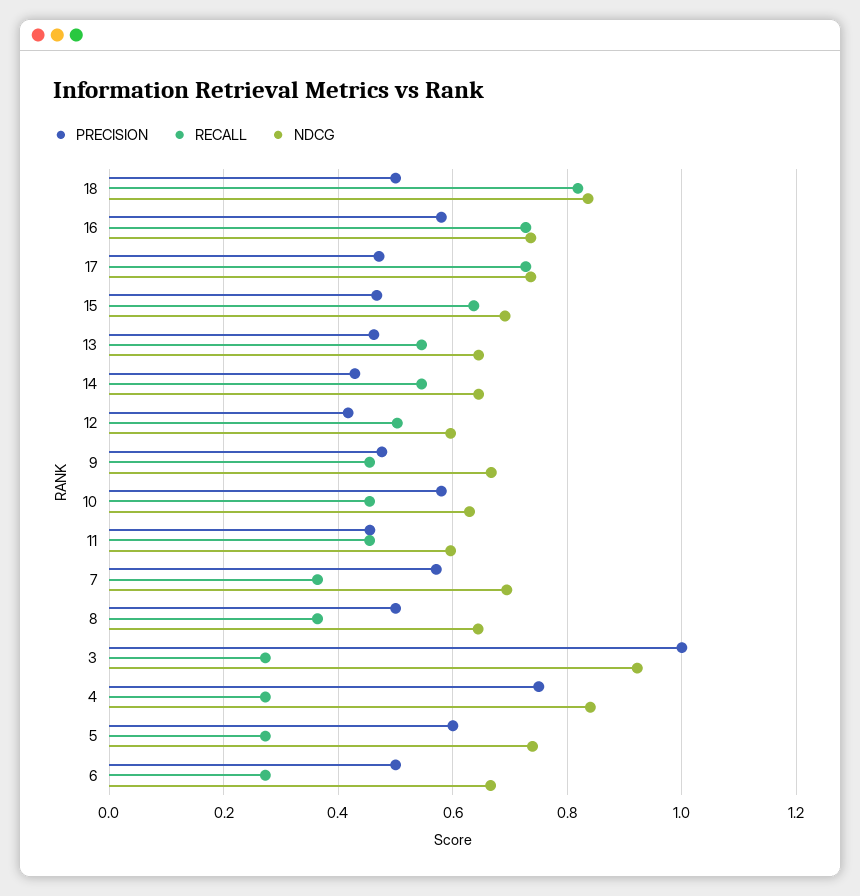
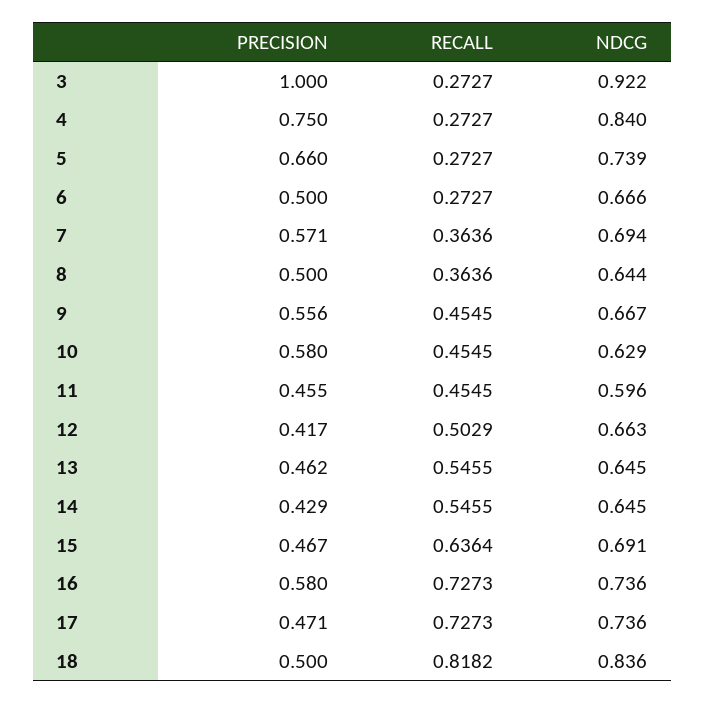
NDCG, 12: 0.6 -> 0.663
PRECISION, 9: 0.48 -> 0.556
PRECISION, 5: 0.6 -> 0.66

